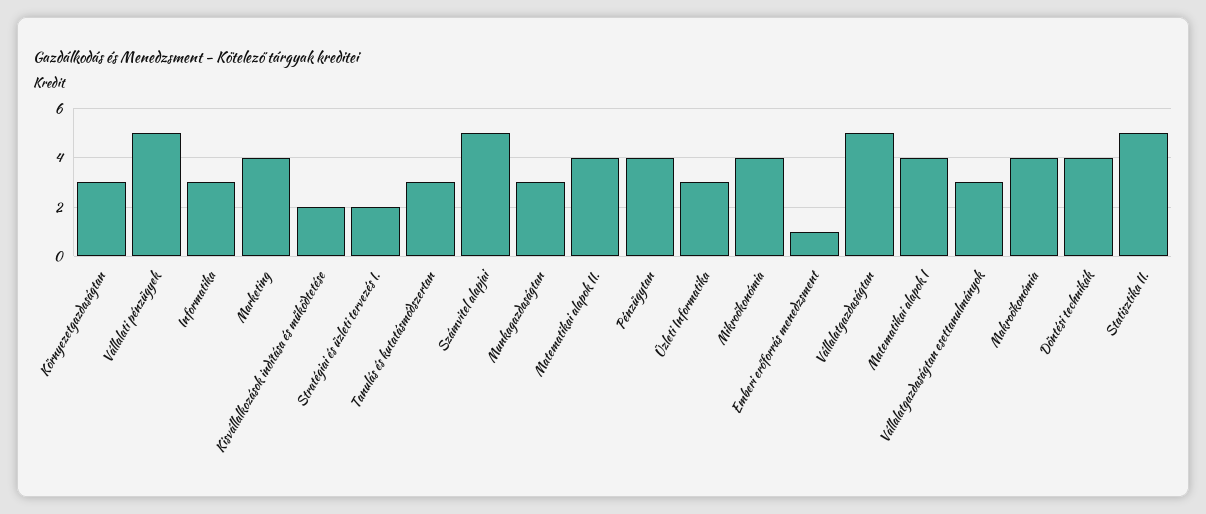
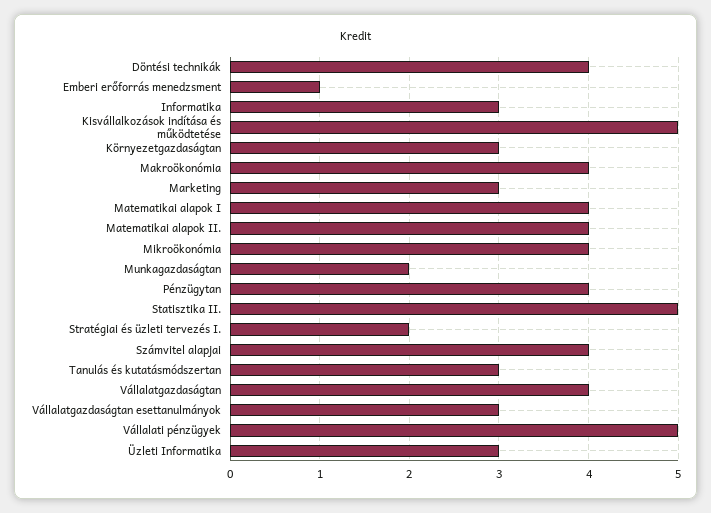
Marketing: 4 -> 3
Kisvállalkozások indítása és működtetése: 2 -> 5
Számvitel alapjai: 5 -> 4
Munkagazdaságtan: 3 -> 2
Vállalatgazdaságtan: 5 -> 4

